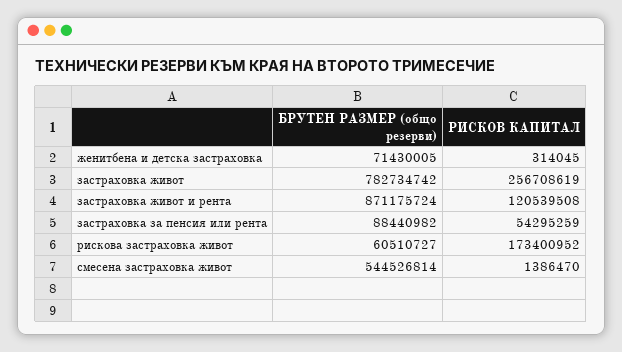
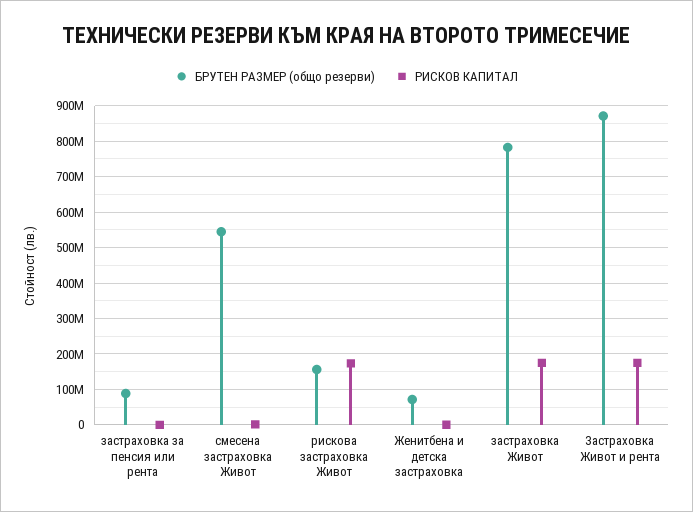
РИСКОВ КАПИТАЛ, застраховка живот: 256708619 -> 180000000
РИСКОВ КАПИТАЛ, застраховка живот и рента: 120539508 -> 180000000
РИСКОВ КАПИТАЛ, застраховка за пенсия или рента: 54295259 -> 0
БРУТЕН РАЗМЕР (общо резерви), рискова застраховка живот: 60510727 -> 160000000

